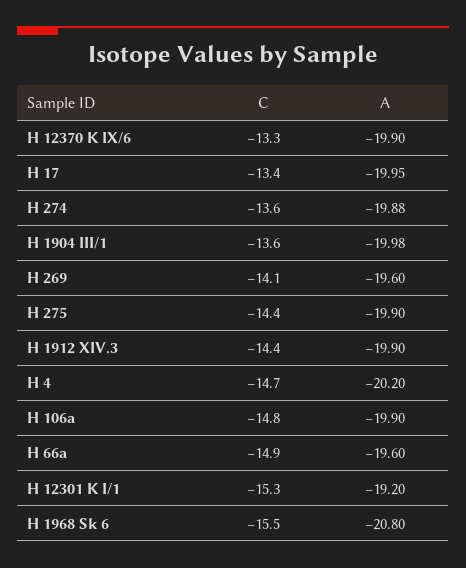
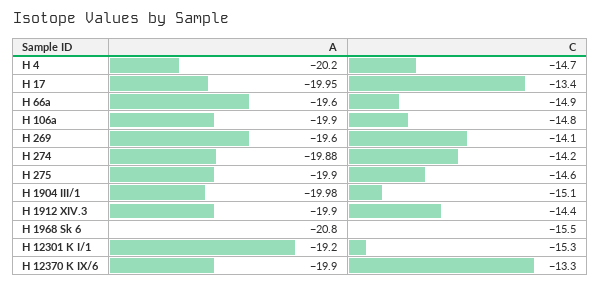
C, H 274: -13.6 -> -14.2
C, H 1904 III/1: -13.6 -> -15.1
C, H 275: -14.4 -> -14.6

